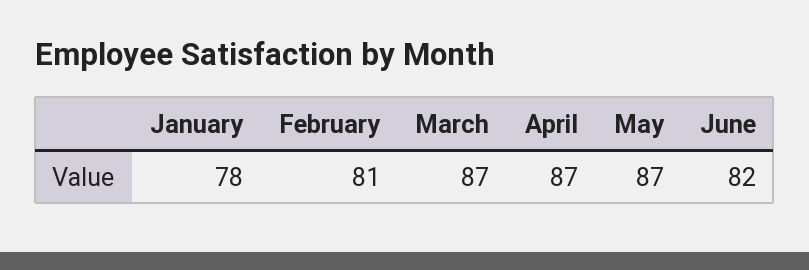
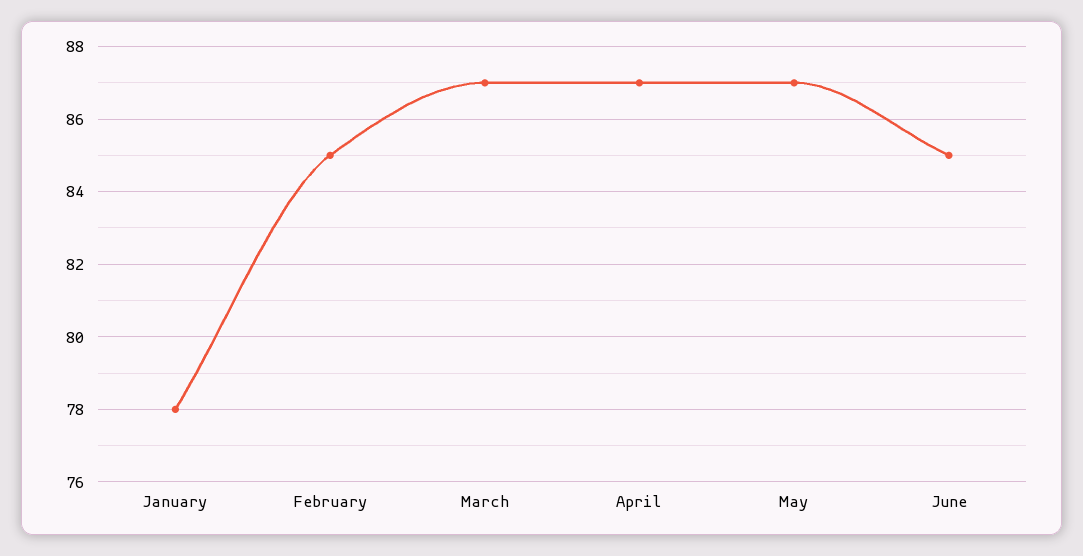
February: 81 -> 85
June: 82 -> 85

